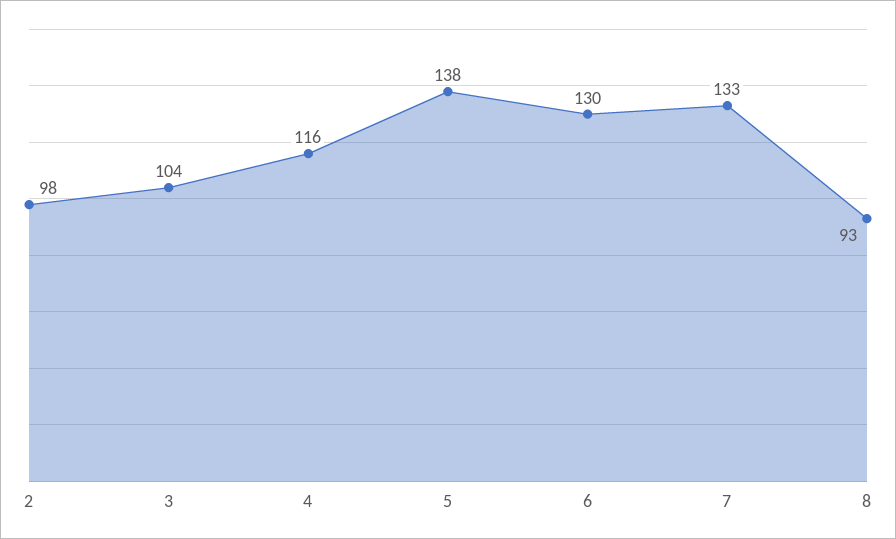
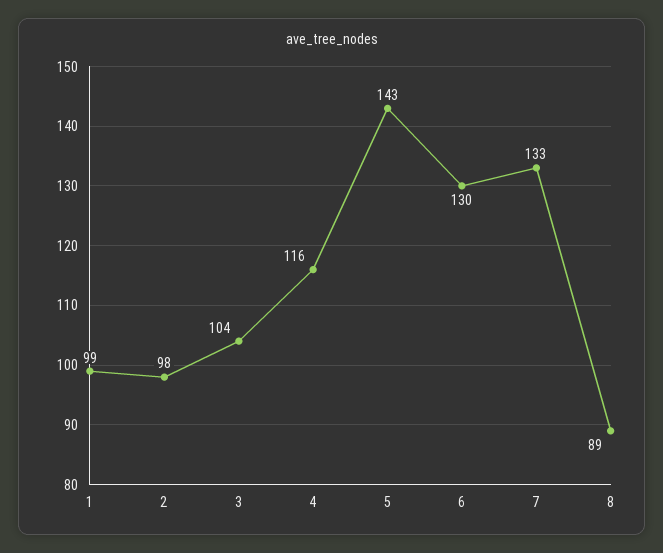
5: 138 -> 143
8: 93 -> 89
1: none -> 99

